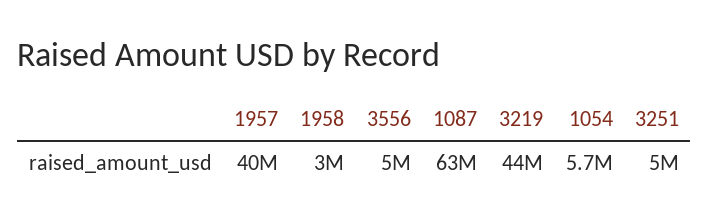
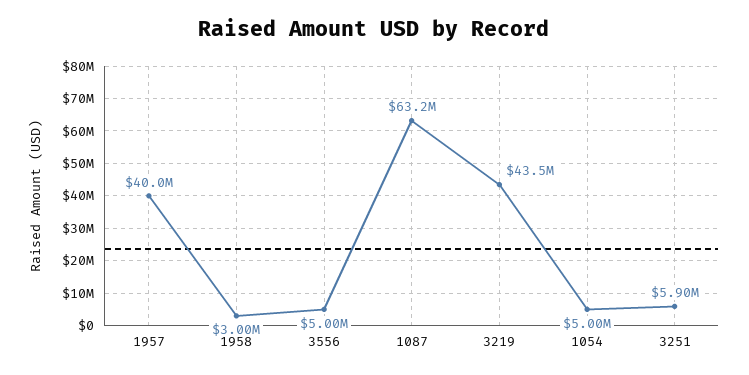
1054: 5700000 -> 5000000
3251: 5000000 -> 5900000

